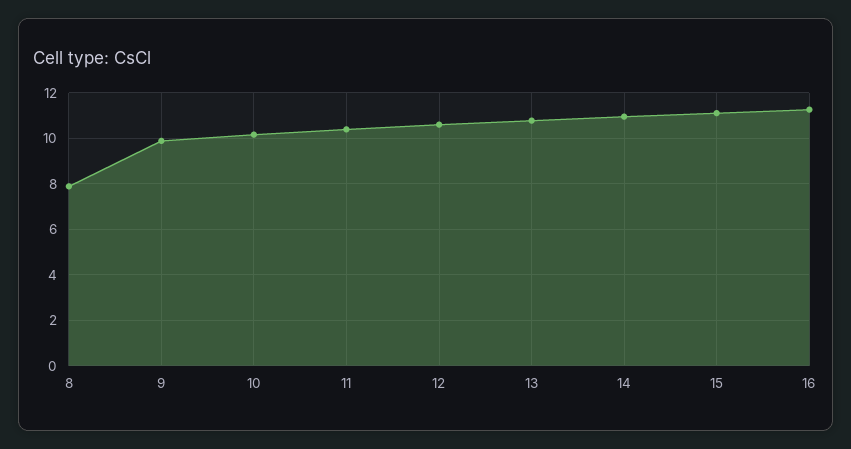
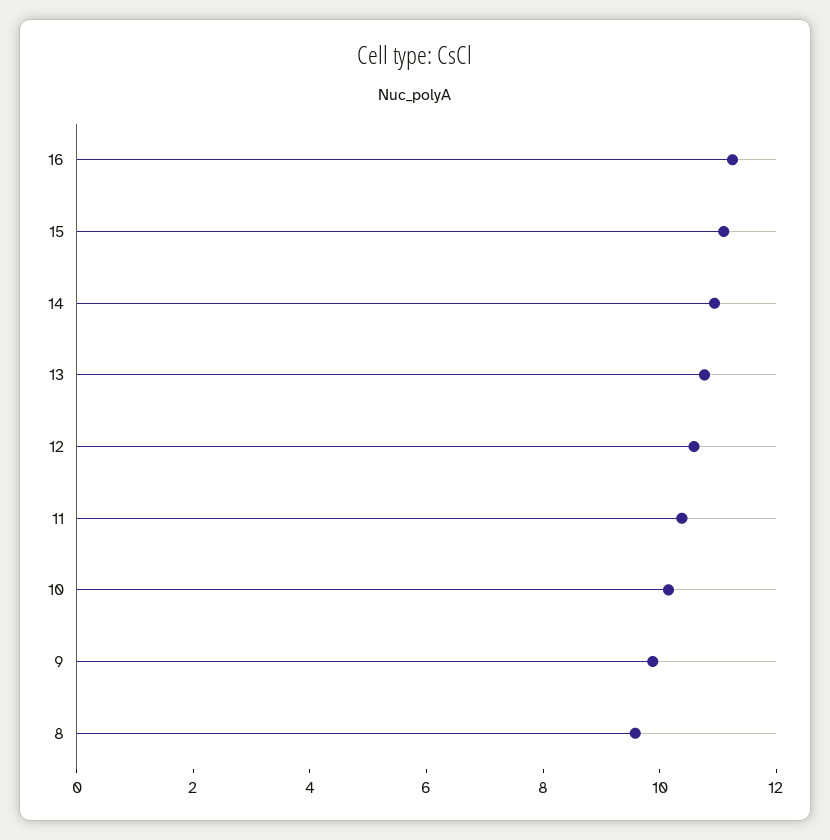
8: 8 -> 9.5

